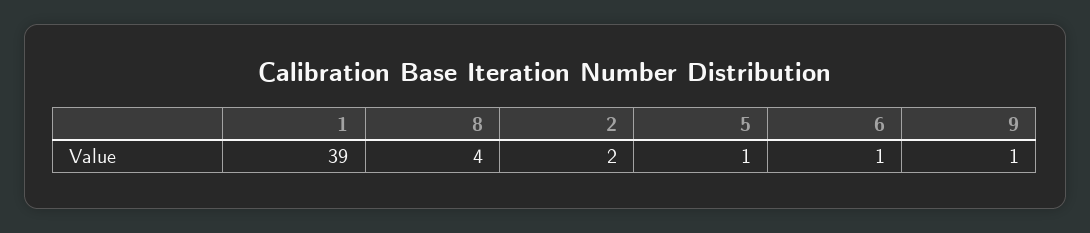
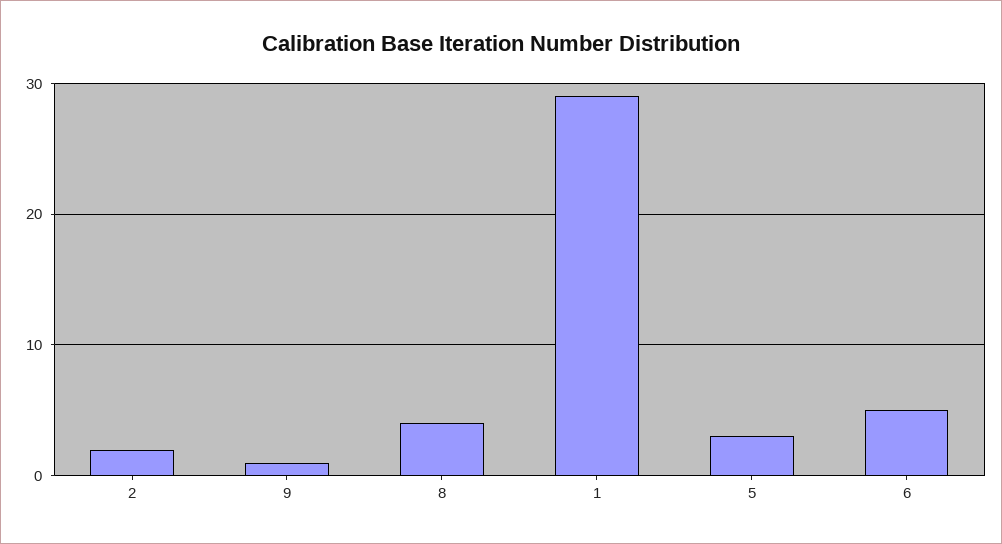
1: 39 -> 29
5: 1 -> 3
6: 1 -> 5

